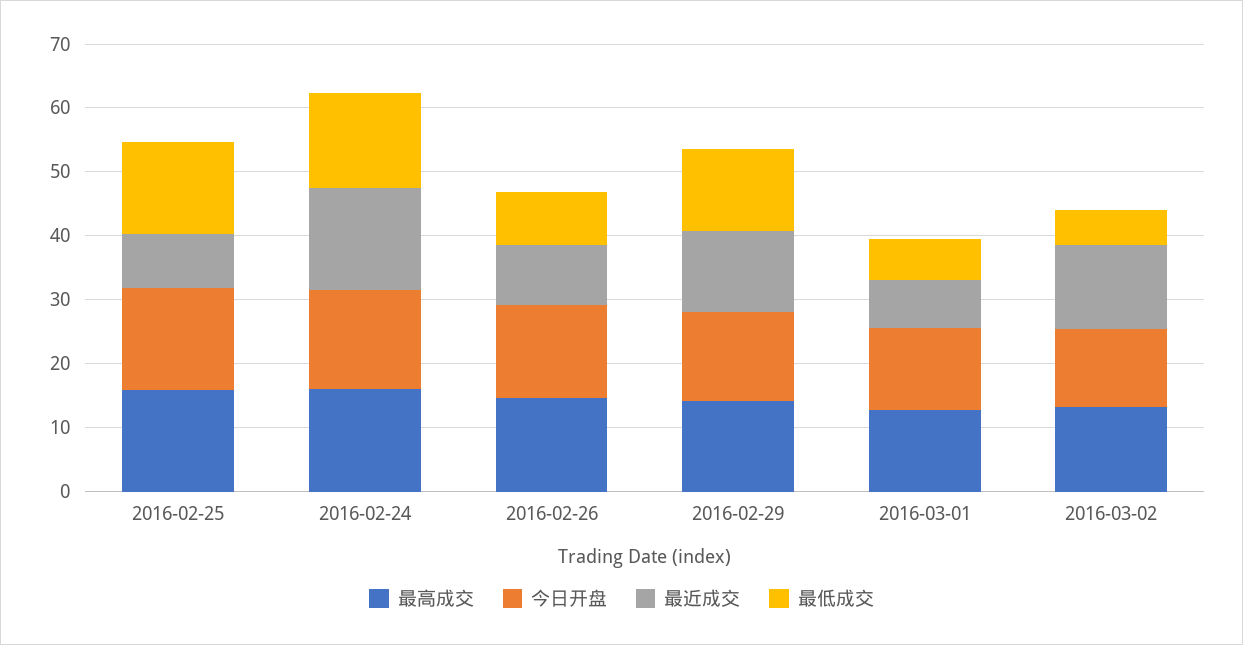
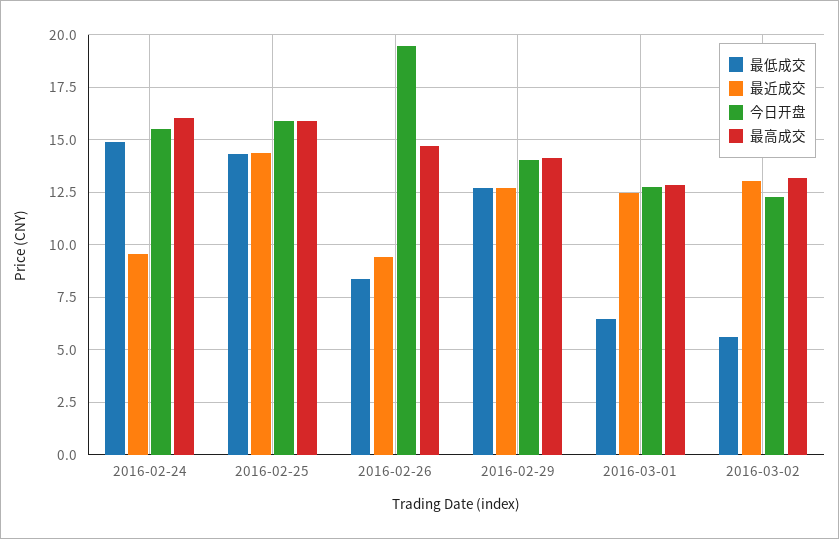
最近成交, 2016-02-25: 8 -> 14.5
最近成交, 2016-02-24: 16 -> 9.5
今日开盘, 2016-02-26: 14 -> 19.5
最近成交, 2016-03-01: 8 -> 12.5

